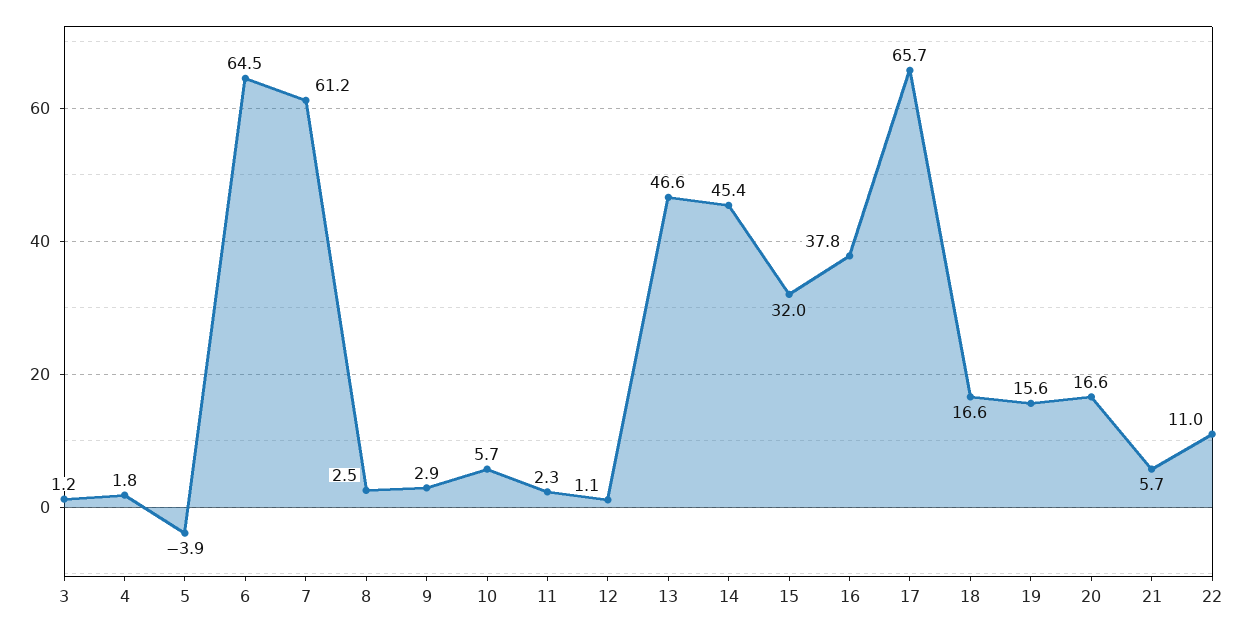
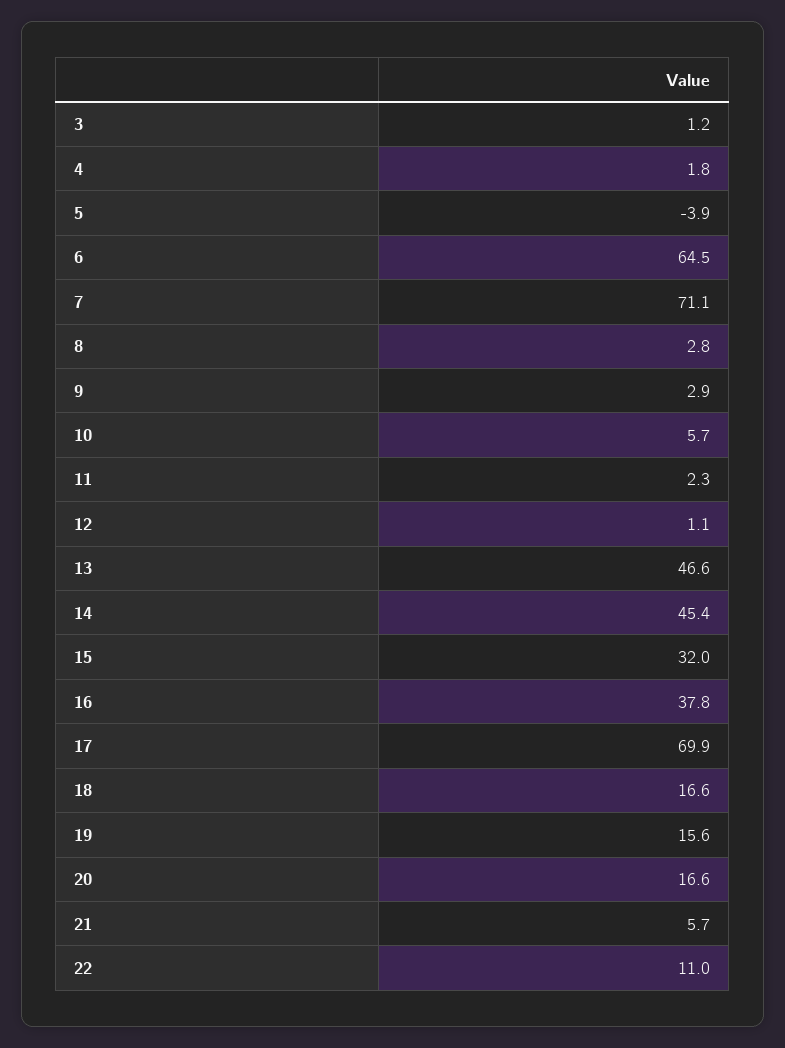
7: 61.2 -> 71.1
8: 2.5 -> 2.8
17: 65.7 -> 69.9

